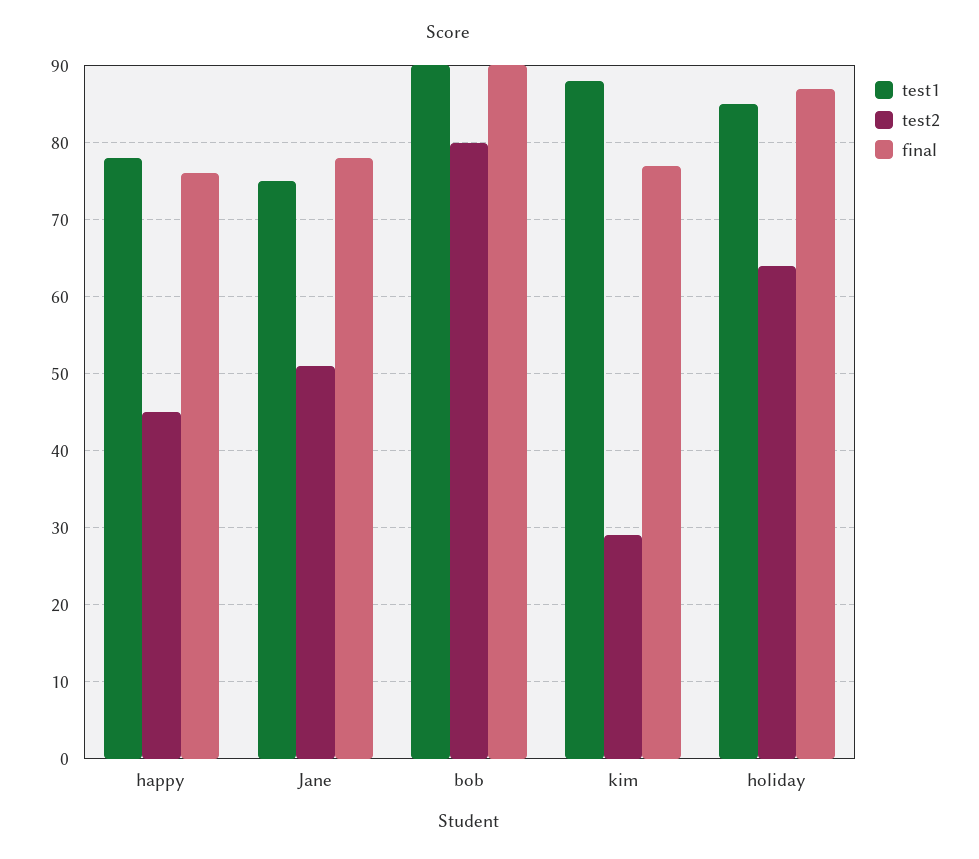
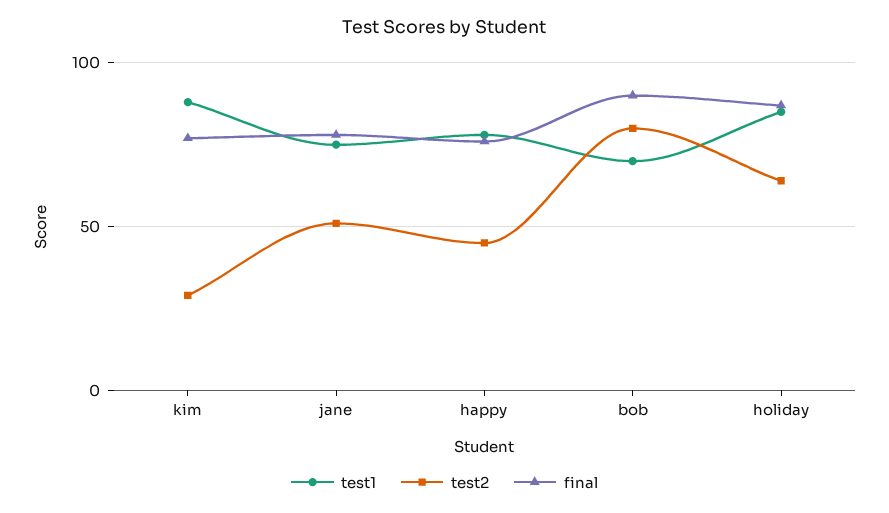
test1, bob: 90 -> 70

